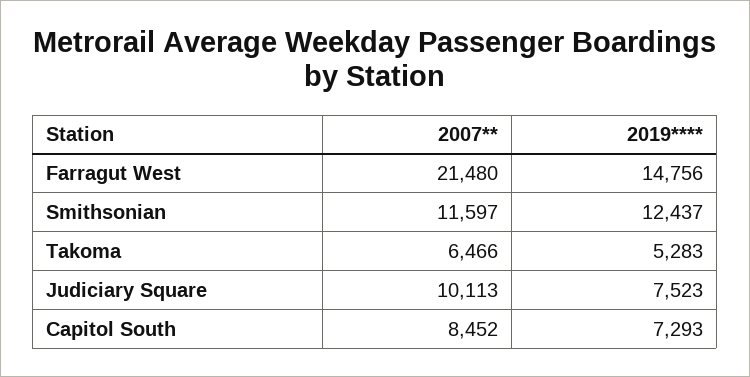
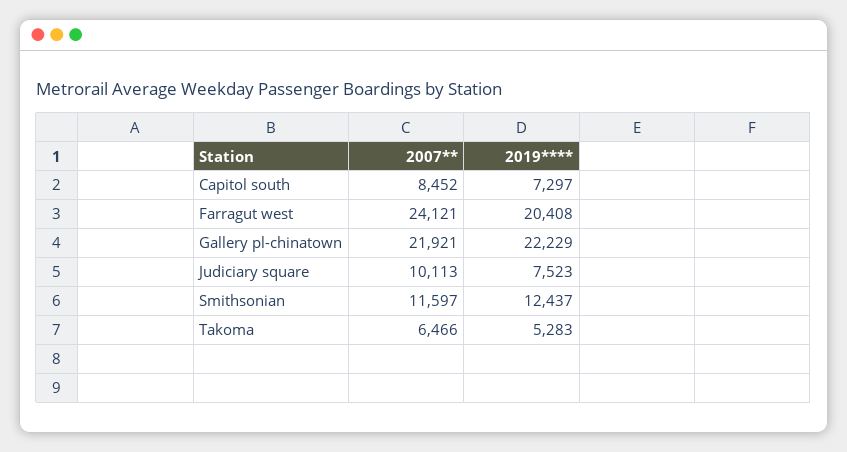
2007**, Farragut West: 21480 -> 24121
2019****, Farragut West: 14756 -> 20408
2019****, Capitol South: 7293 -> 7297
2007**, Gallery pl-chinatown: none -> 21921
2019****, Gallery pl-chinatown: none -> 22229

